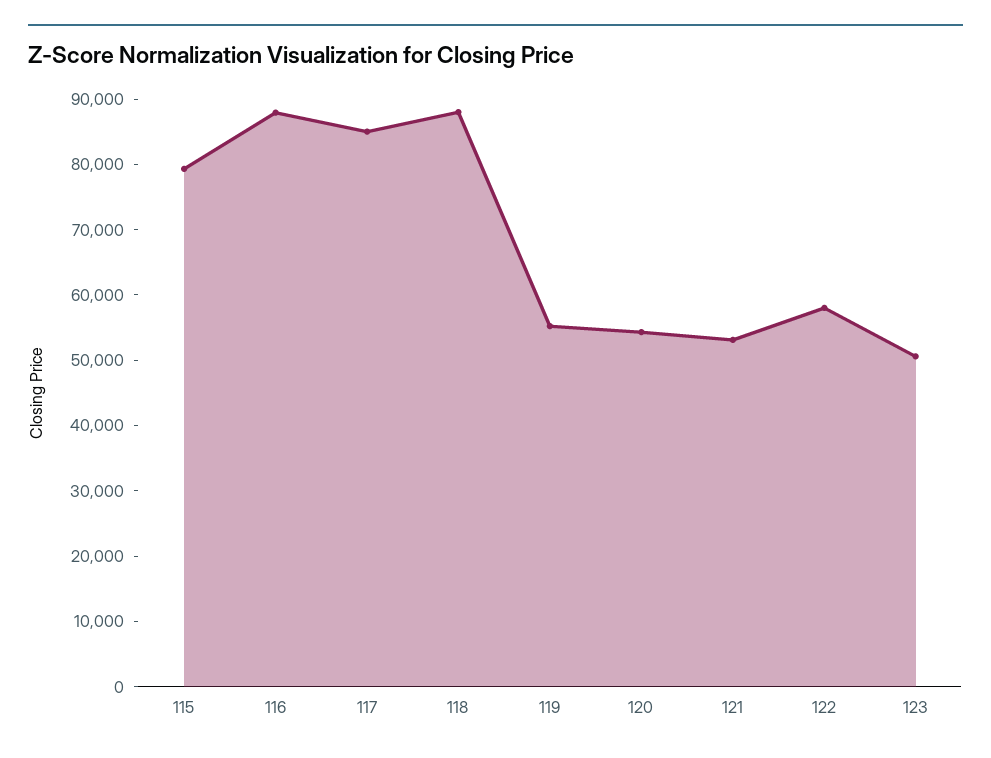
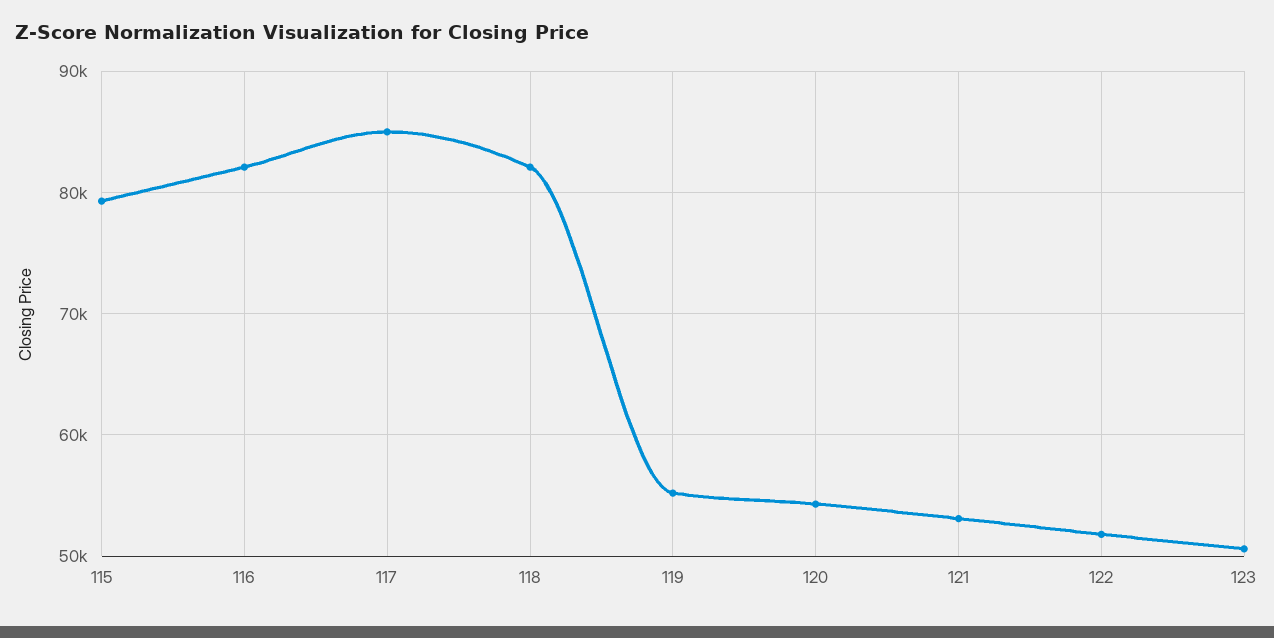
116: 88000 -> 82000
118: 88000 -> 82000
122: 58000 -> 52000

